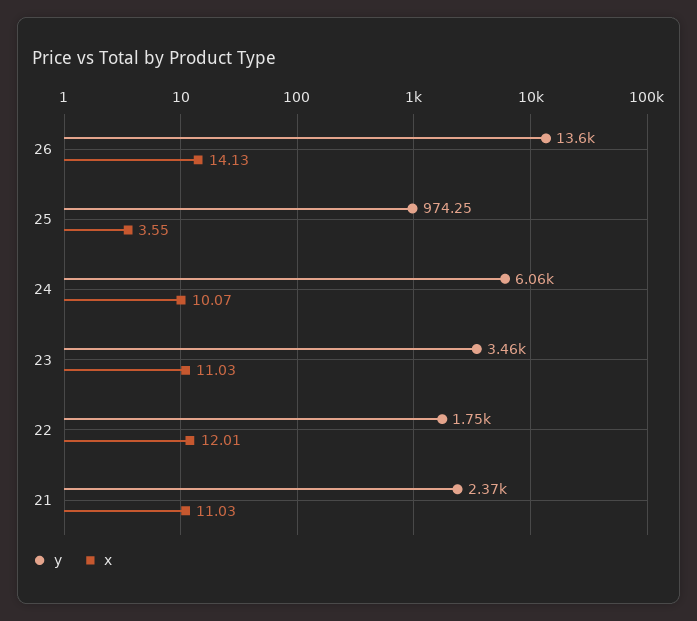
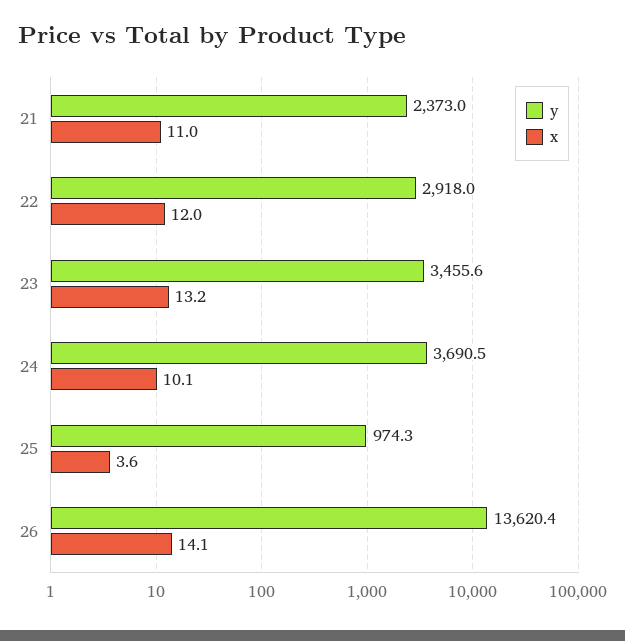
y, 24: 6060 -> 3690.5
x, 23: 11.03 -> 13.2
y, 22: 1750 -> 2918

